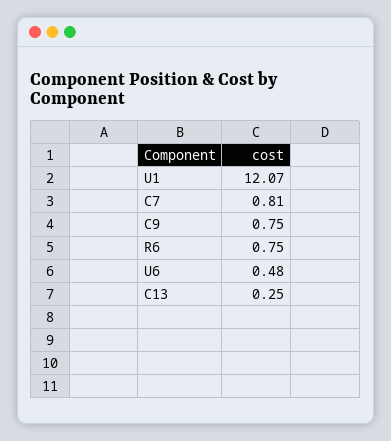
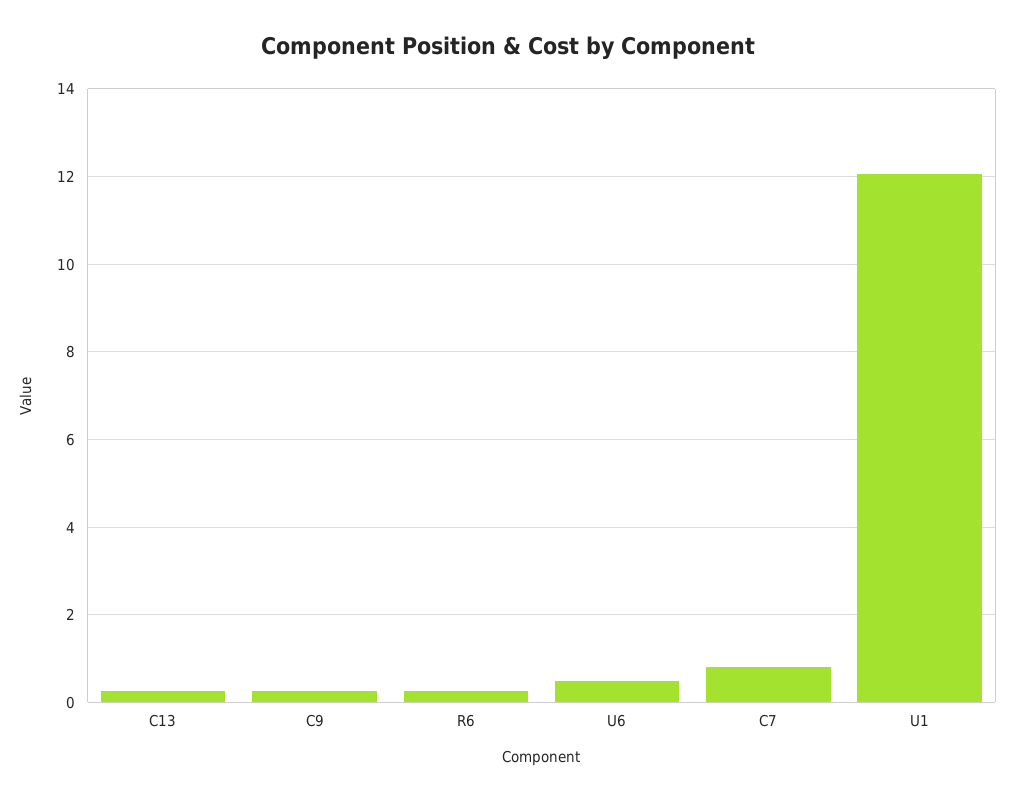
C9: 0.75 -> 0.2
R6: 0.75 -> 0.2

